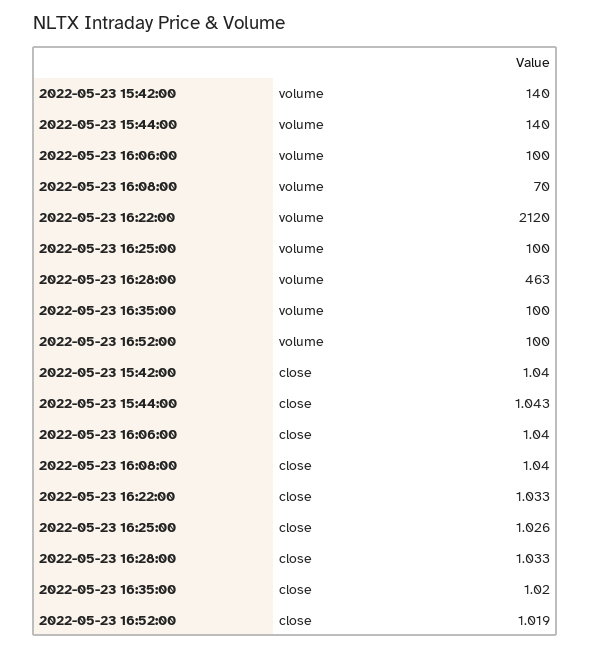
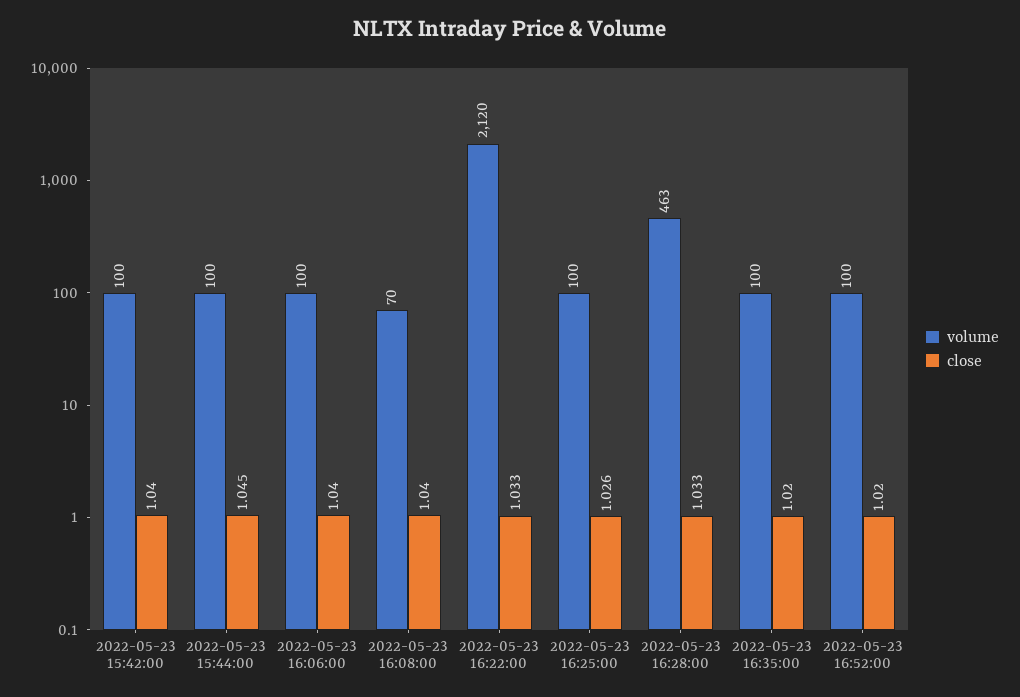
volume, 2022-05-23 15:42:00: 140 -> 100
volume, 2022-05-23 15:44:00: 140 -> 100
close, 2022-05-23 15:44:00: 1.043 -> 1.045
close, 2022-05-23 16:52:00: 1.019 -> 1.02

